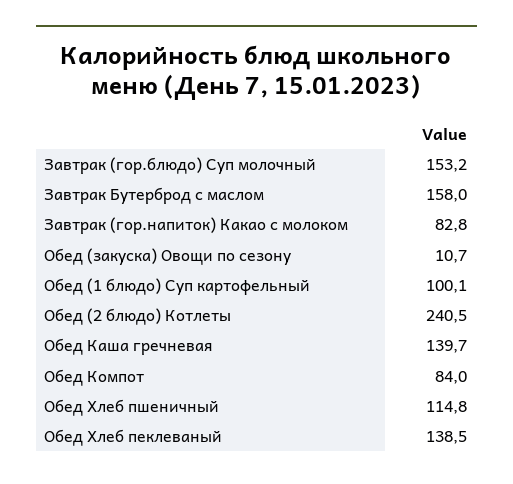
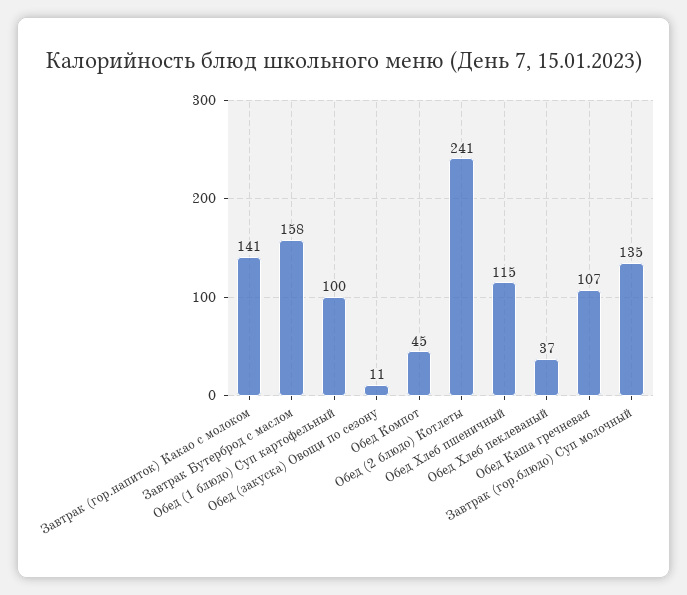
Завтрак (гор.блюдо) Суп молочный: 153.2 -> 135
Завтрак (гор.напиток) Какао с молоком: 82.8 -> 141
Обед Каша гречневая: 139.7 -> 107
Обед Компот: 84 -> 45
Обед Хлеб пеклеваный: 138.5 -> 37

